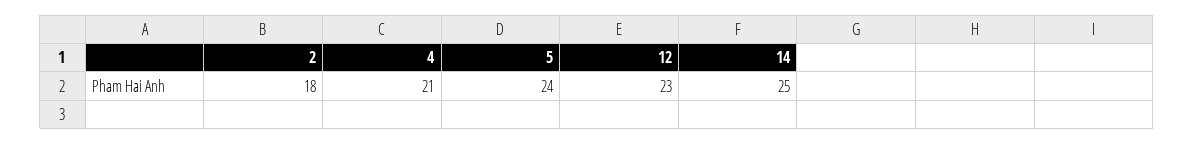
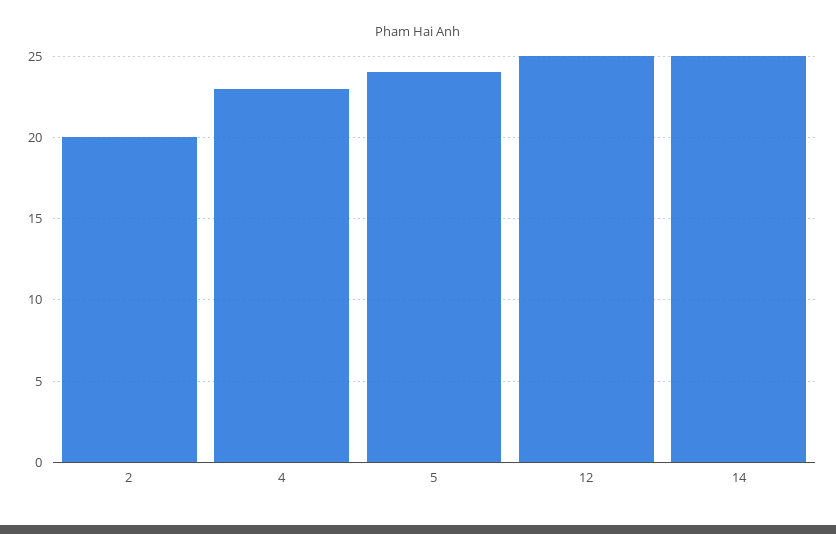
2: 18 -> 20
4: 21 -> 23
12: 23 -> 25

